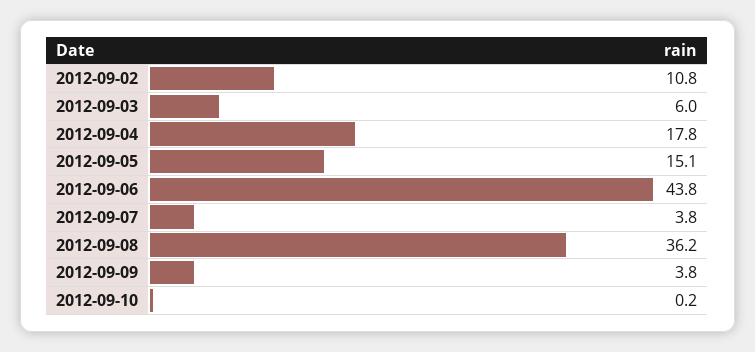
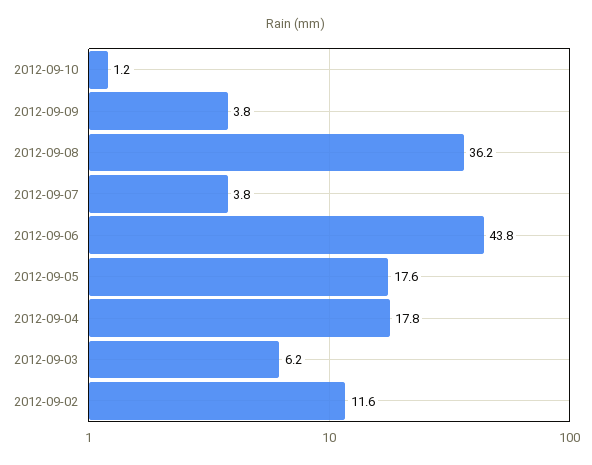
2012-09-02: 10.8 -> 11.6
2012-09-03: 6 -> 6.2
2012-09-05: 15.1 -> 17.6
2012-09-10: 0.2 -> 1.2

